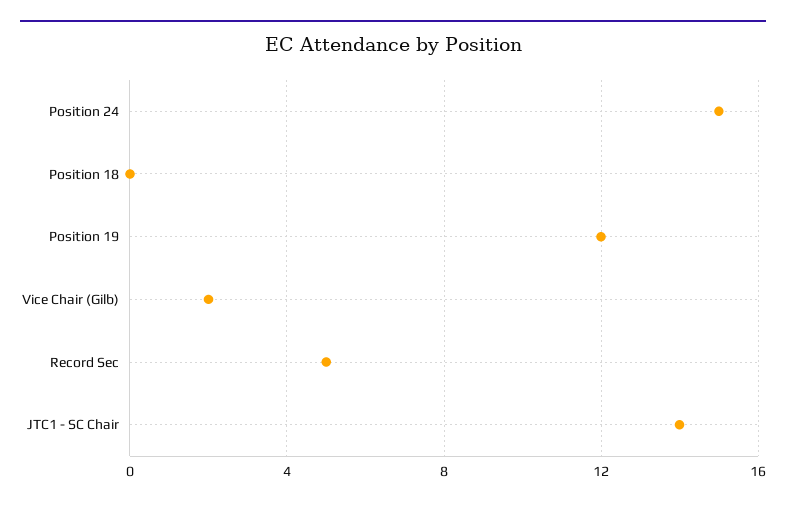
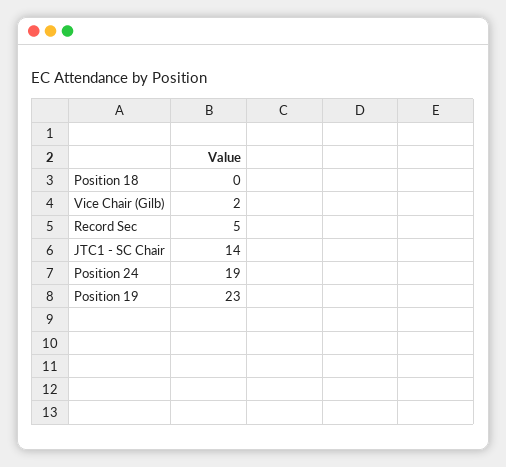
Position 24: 15 -> 19
Position 19: 12 -> 23

